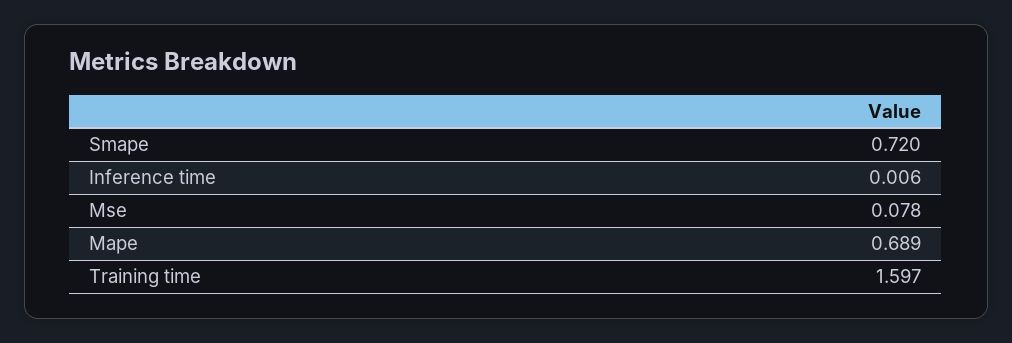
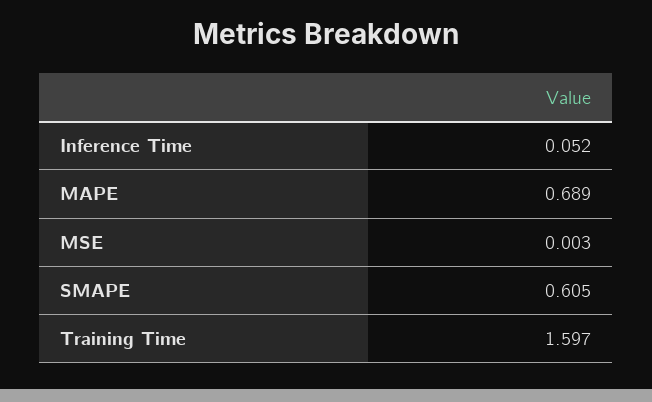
Smape: 0.72 -> 0.605
Inference time: 0.006 -> 0.052
Mse: 0.078 -> 0.003

